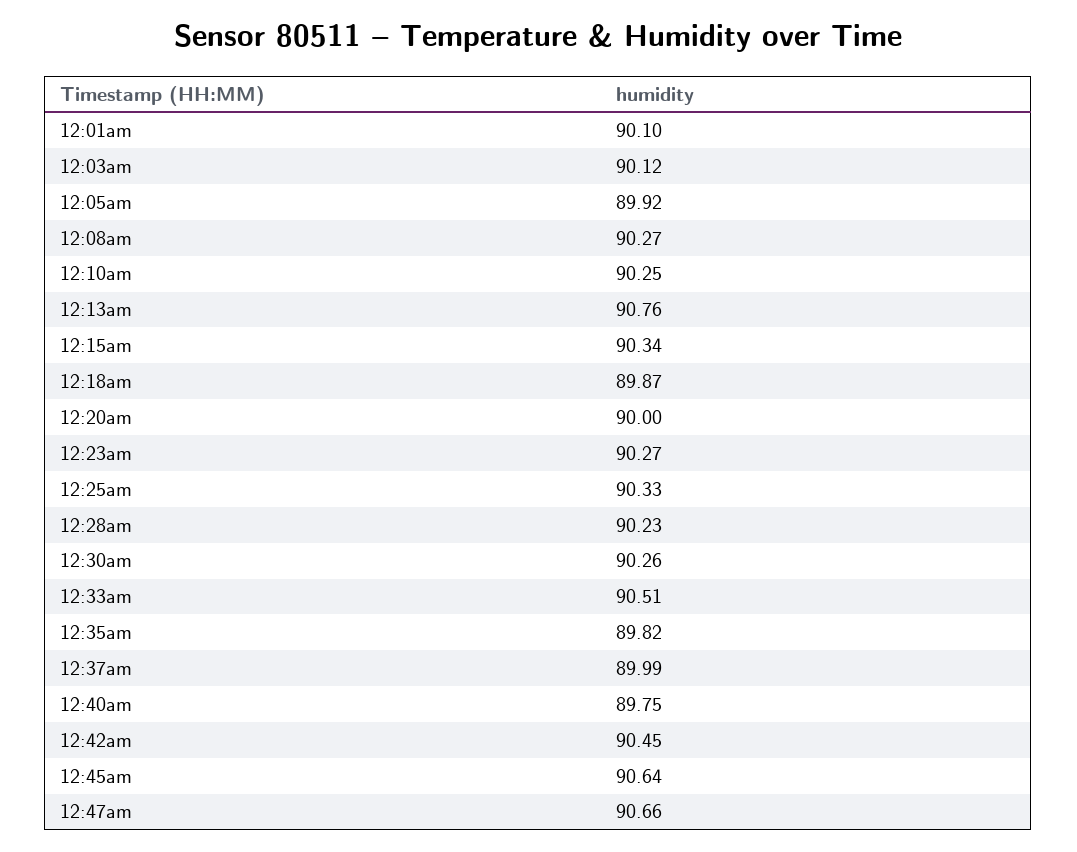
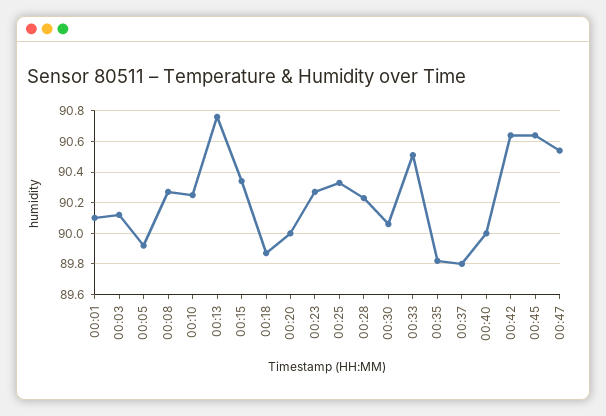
12:30am: 90.26 -> 90.05
12:37am: 89.99 -> 89.8
12:40am: 89.75 -> 90
12:42am: 90.45 -> 90.65
12:47am: 90.66 -> 90.55

